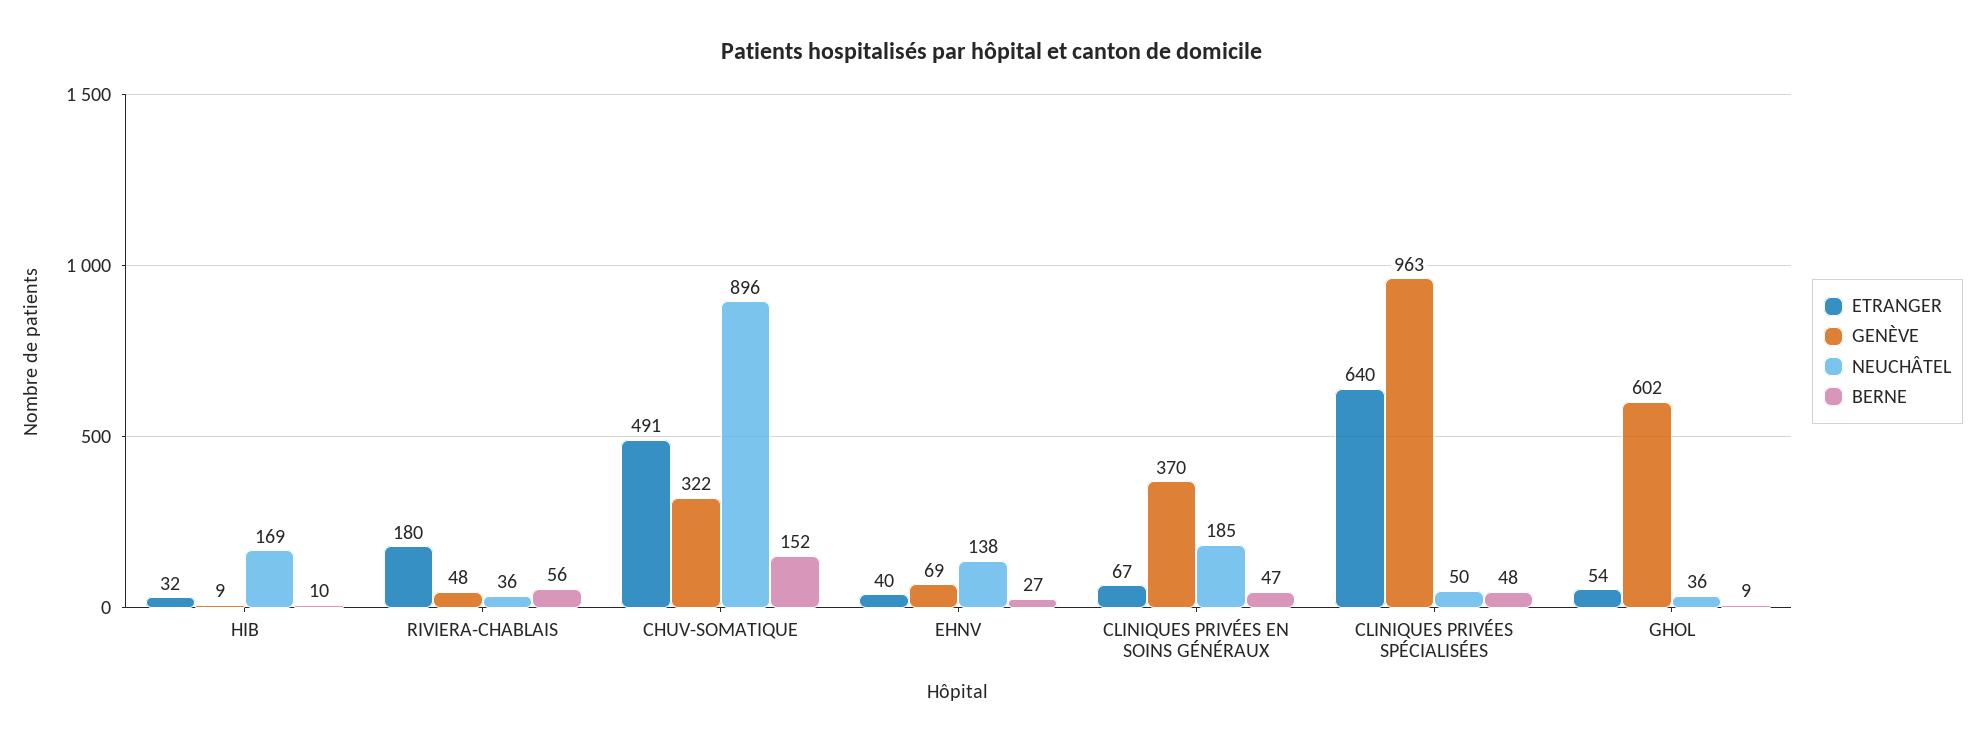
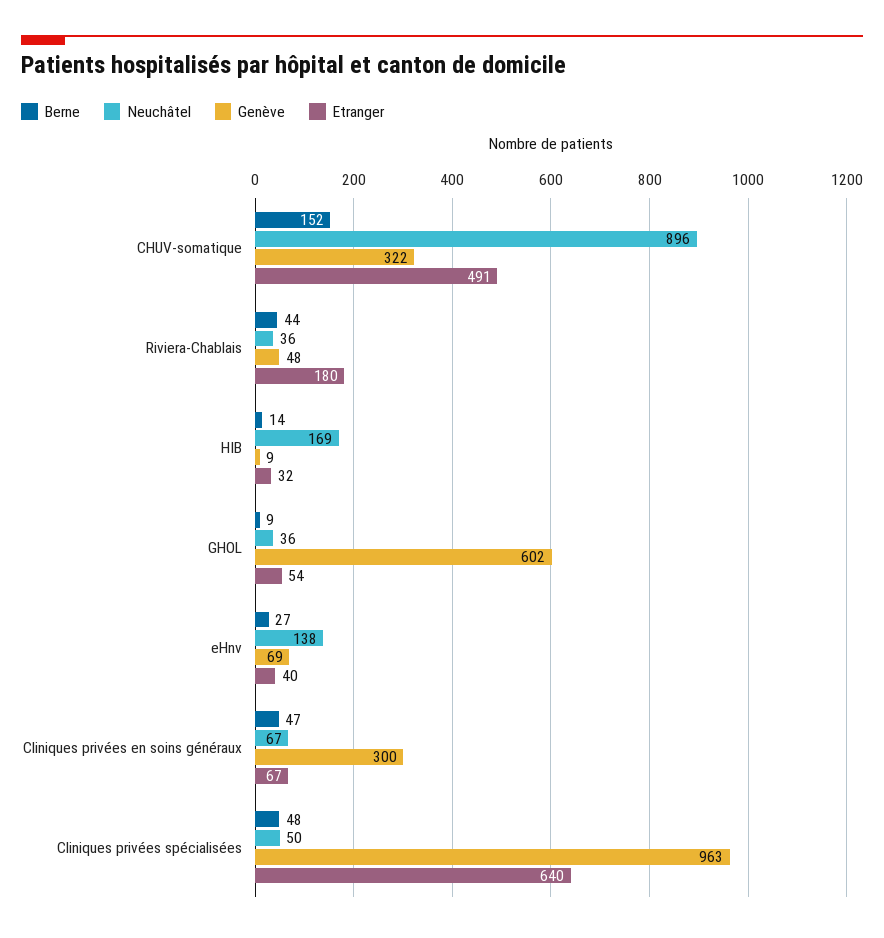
BERNE, HIB: 10 -> 14
BERNE, RIVIERA-CHABLAIS: 56 -> 44
GENÈVE, CLINIQUES PRIVÉES EN SOINS GÉNÉRAUX: 370 -> 300
NEUCHÂTEL, CLINIQUES PRIVÉES EN SOINS GÉNÉRAUX: 185 -> 67

